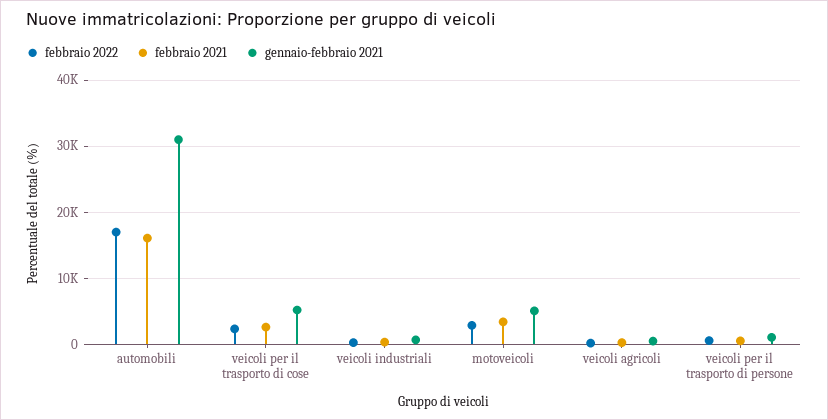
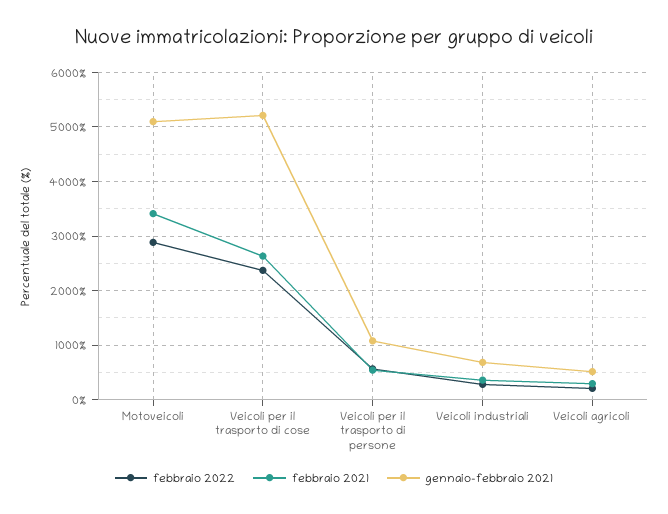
febbraio 2022, automobili: 17000 -> none
febbraio 2021, automobili: 16000 -> none
gennaio-febbraio 2021, automobili: 31000 -> none

